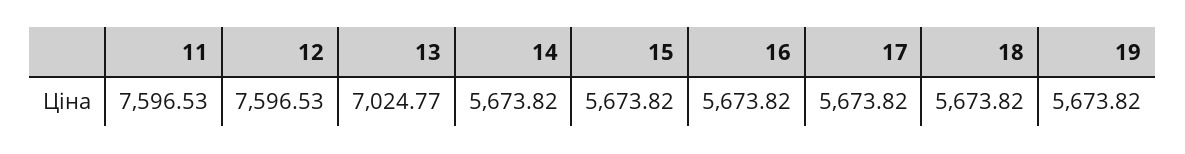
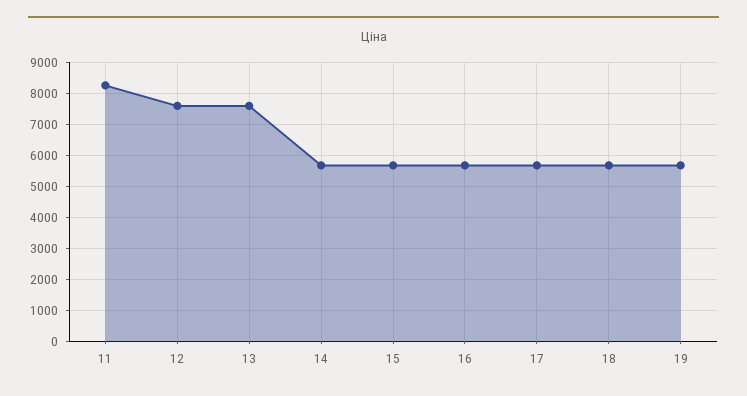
11: 7596.53 -> 8200
13: 7024.77 -> 7600

